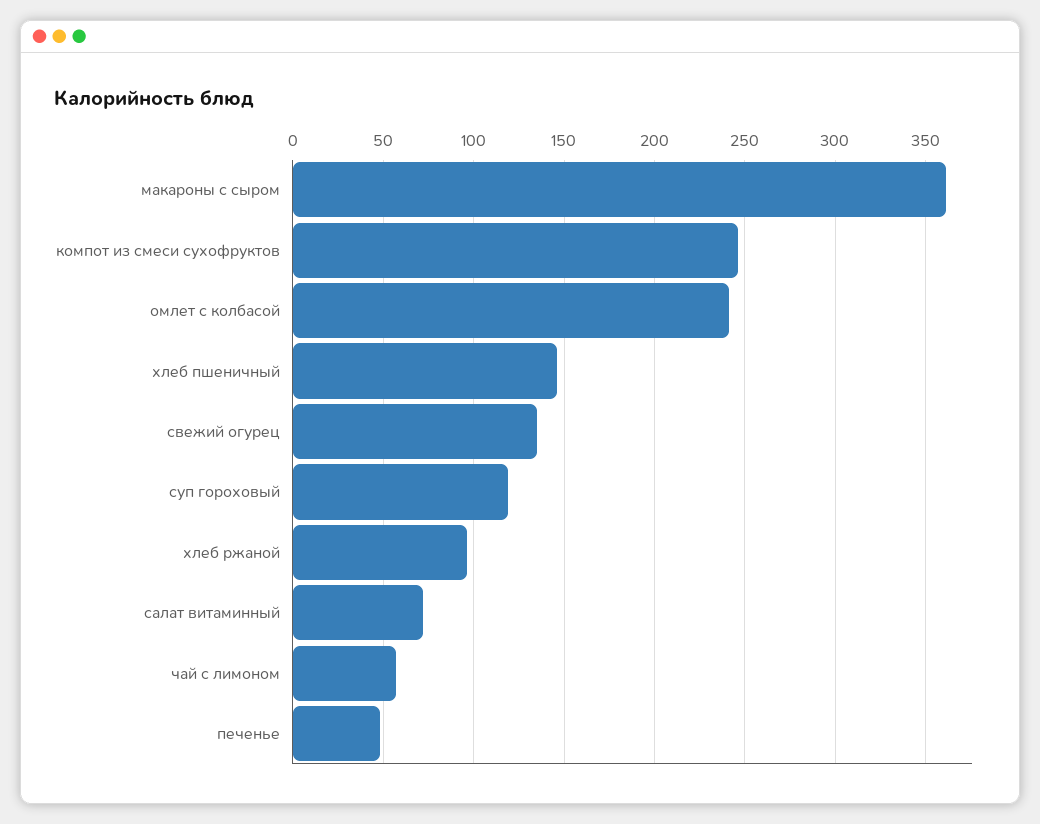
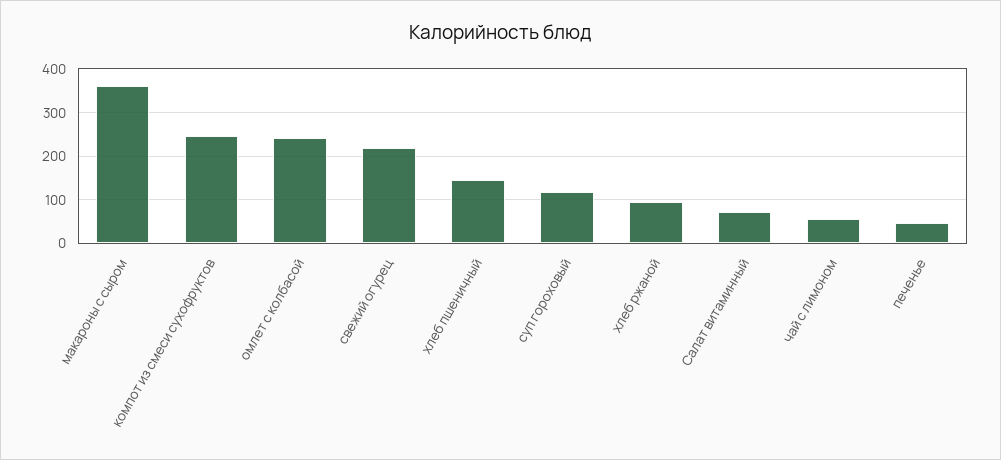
свежий огурец: 135 -> 220

